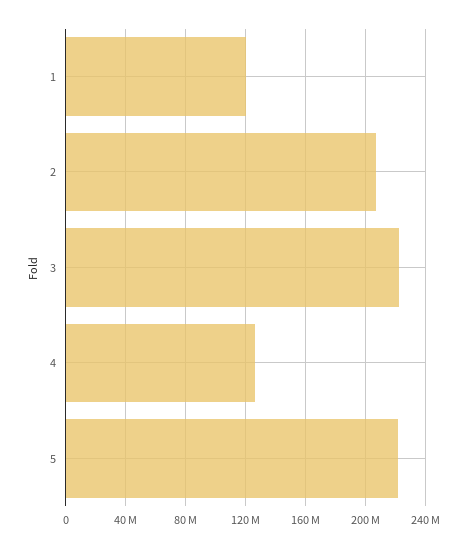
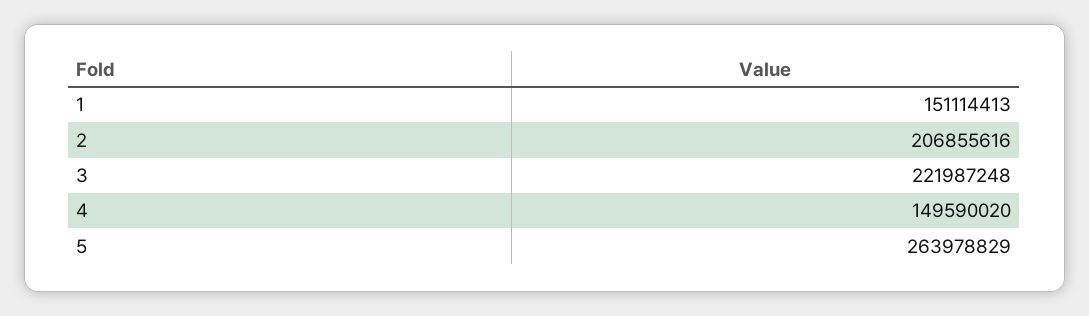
1: 120000000 -> 151114413
4: 125000000 -> 149590020
5: 220000000 -> 263978829

